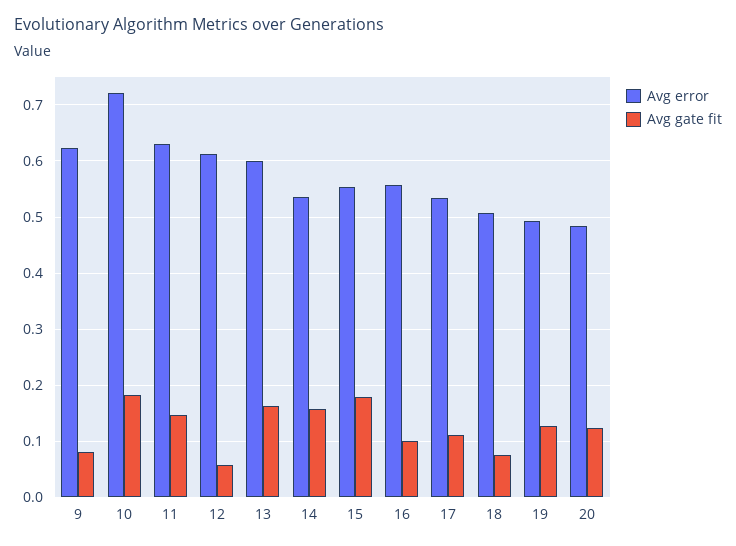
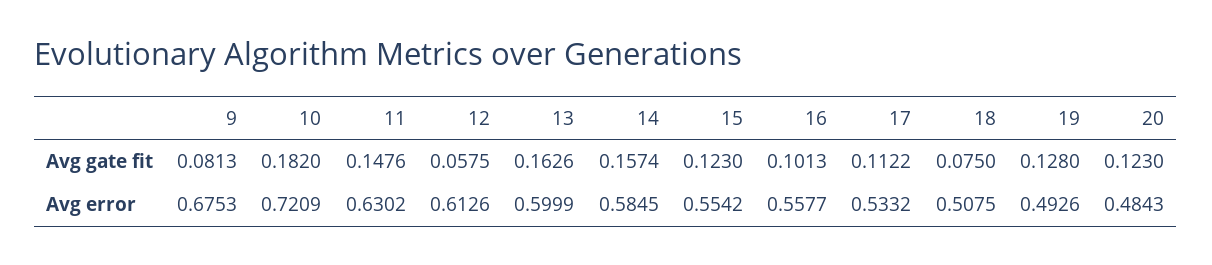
Avg error, 9: 0.62 -> 0.6753
Avg error, 14: 0.54 -> 0.5845
Avg gate fit, 15: 0.18 -> 0.123

